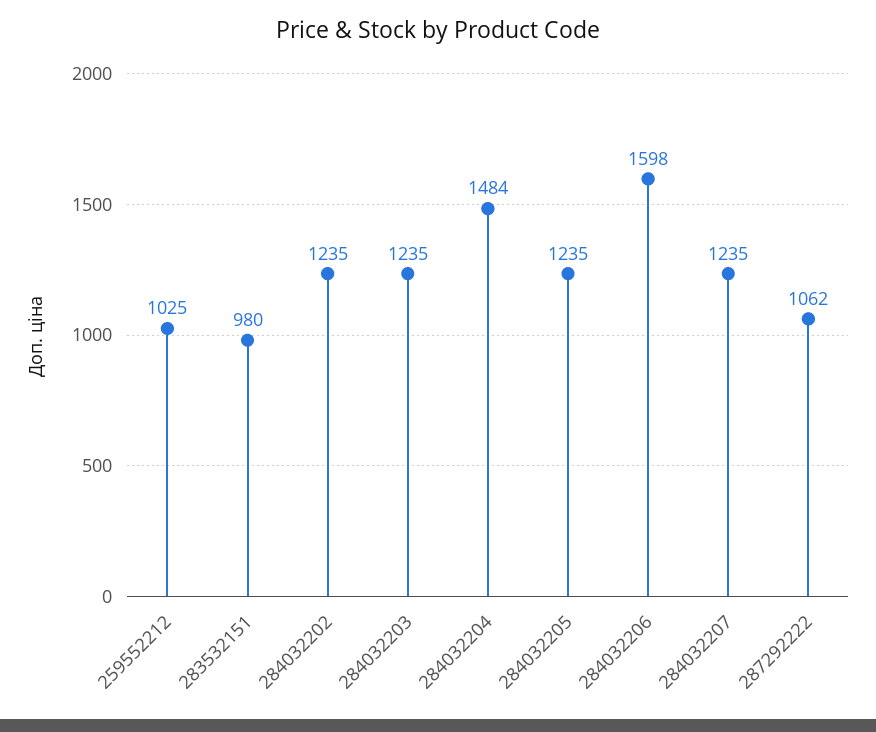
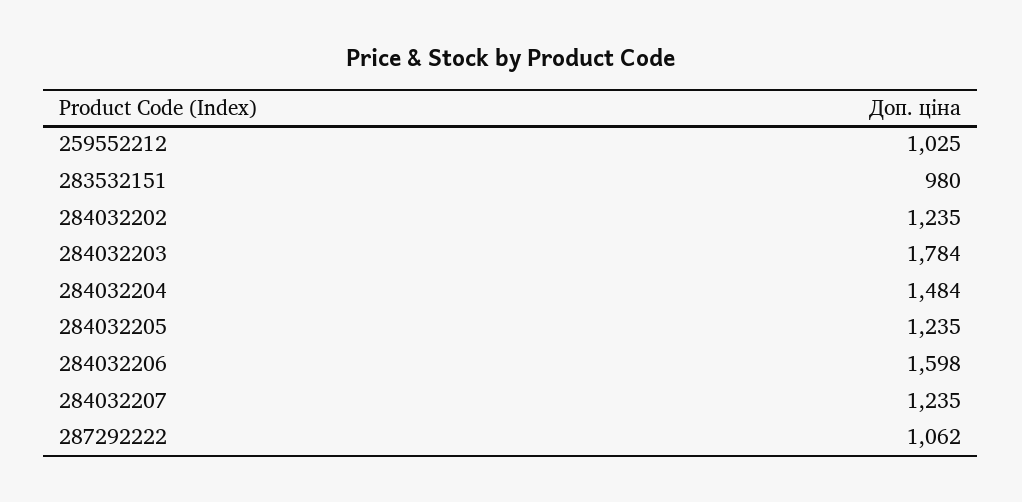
284032203: 1235 -> 1784

